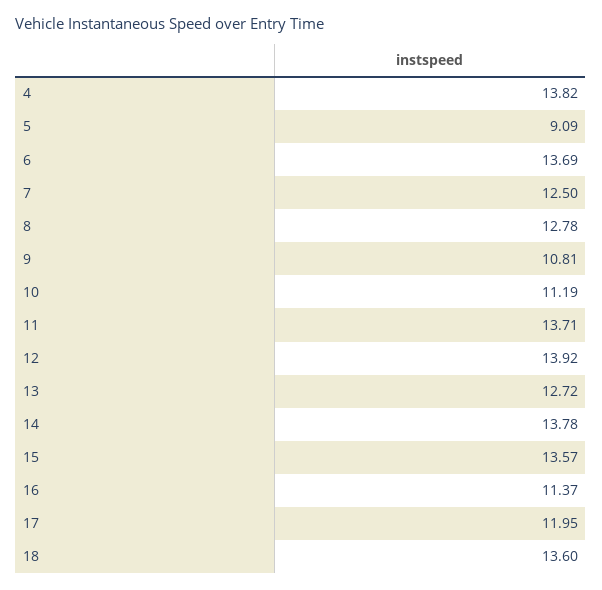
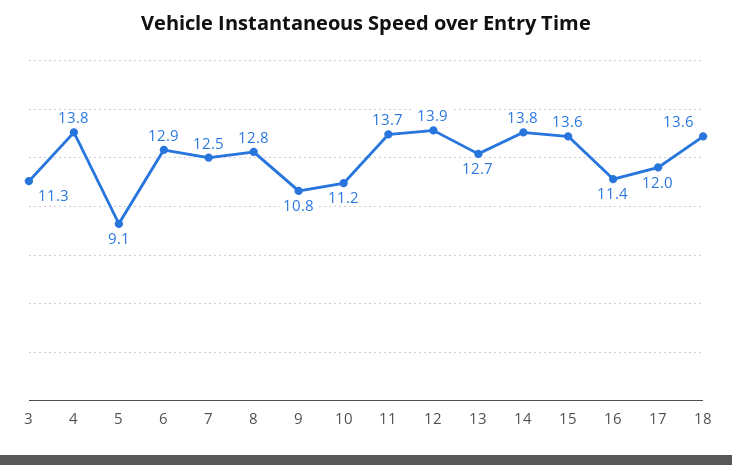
6: 13.69 -> 12.9
3: none -> 11.3

